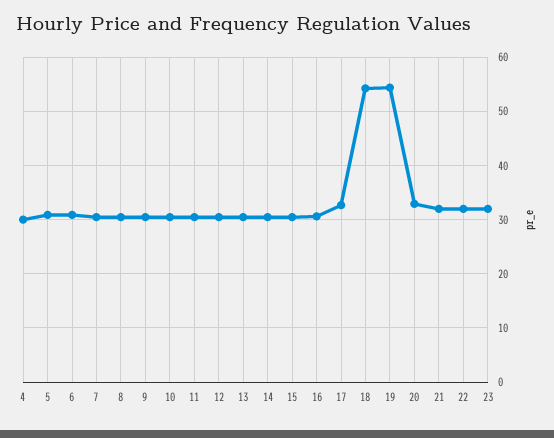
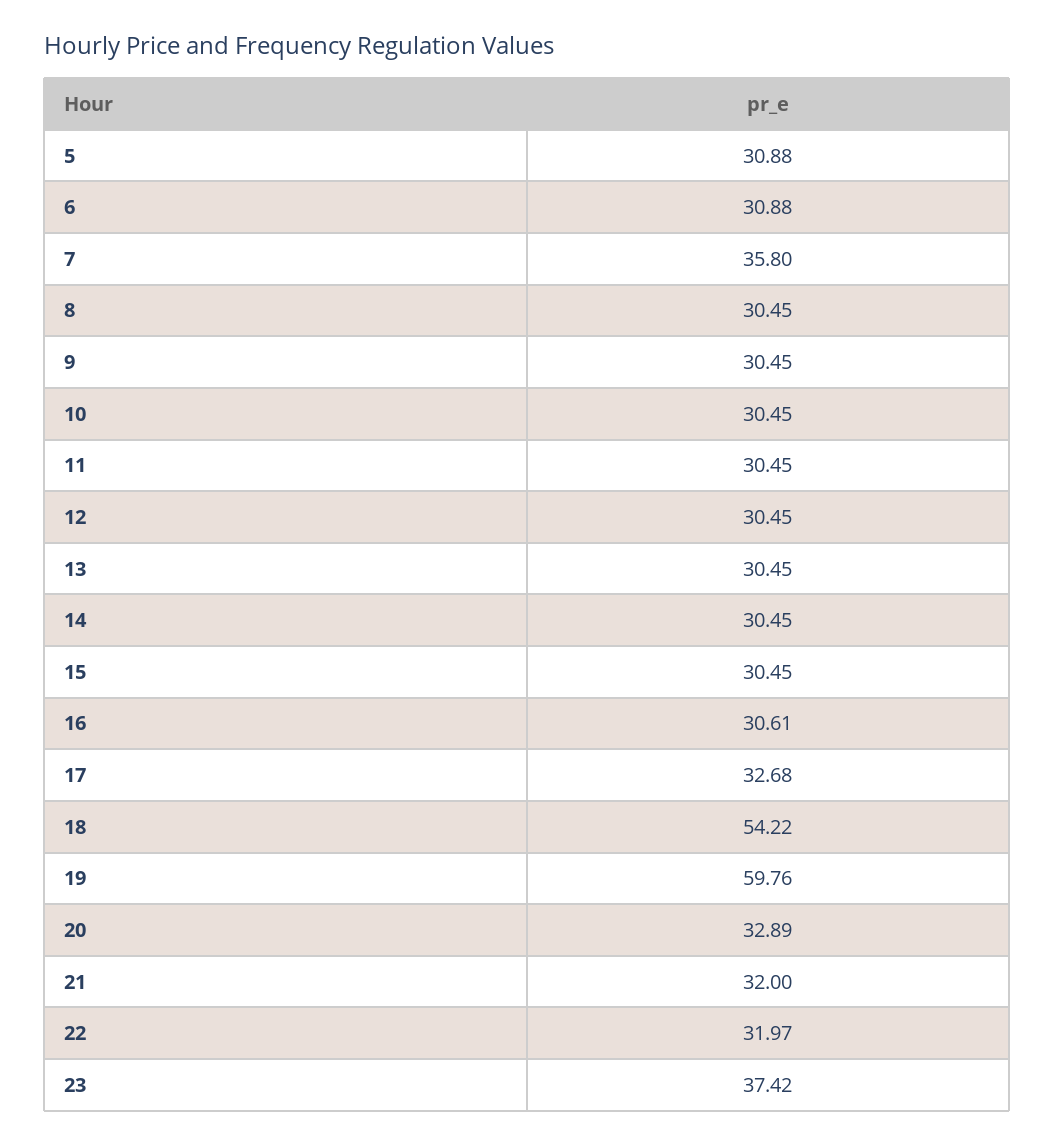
4: 30 -> none
7: 30 -> 35.8
19: 54 -> 59.76
23: 32 -> 37.42

